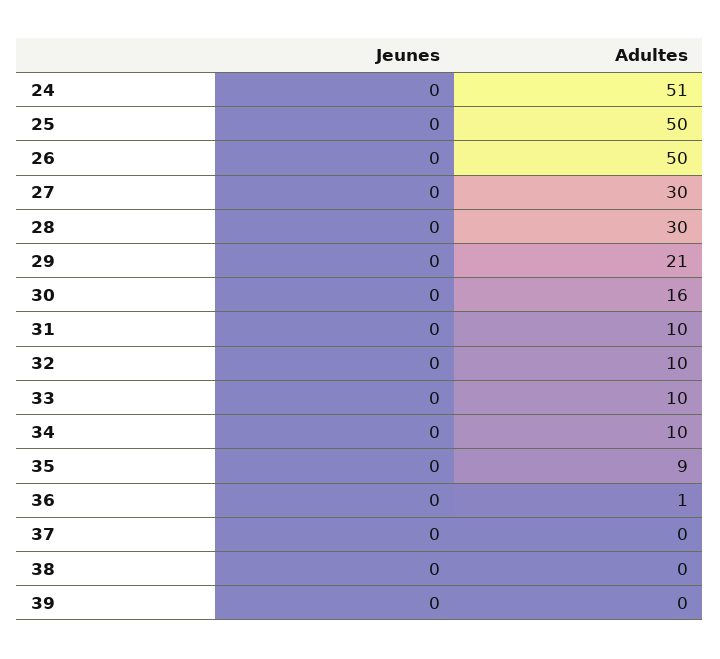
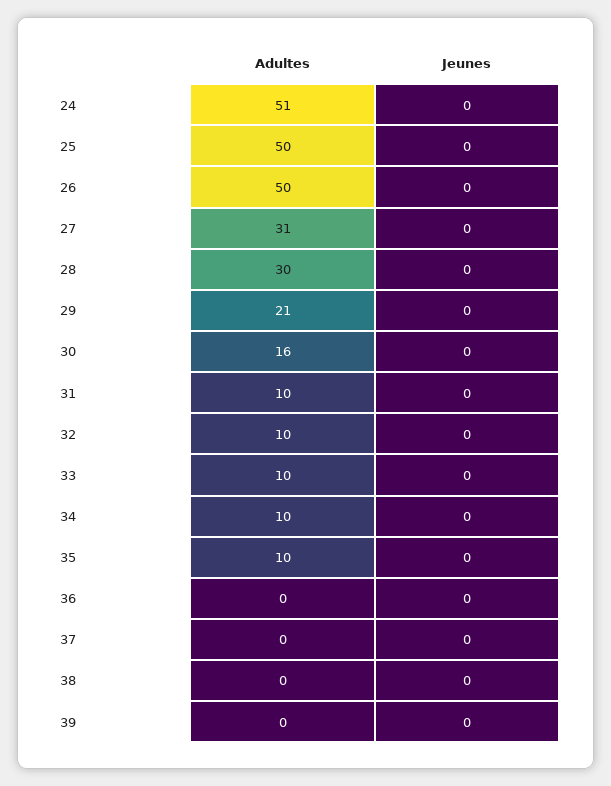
Adultes, 27: 30 -> 31
Adultes, 35: 9 -> 10
Adultes, 36: 1 -> 0

